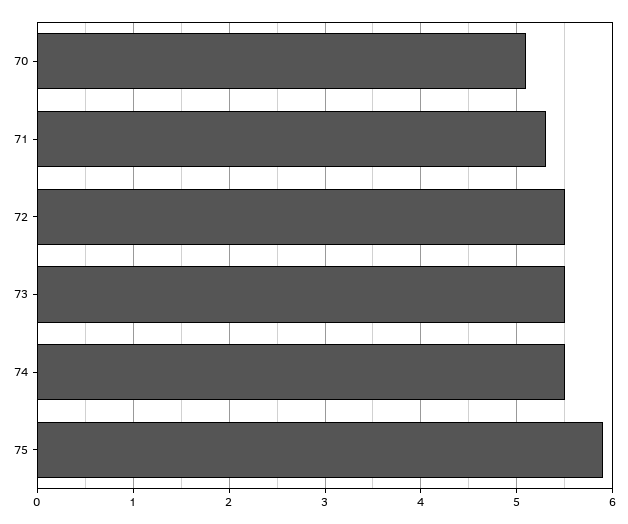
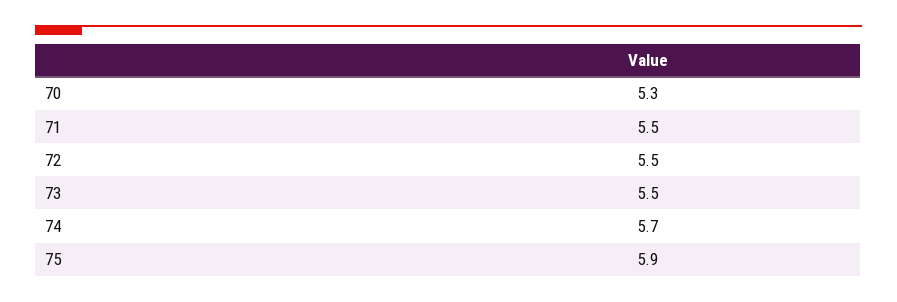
70: 5.1 -> 5.3
71: 5.3 -> 5.5
74: 5.5 -> 5.7

